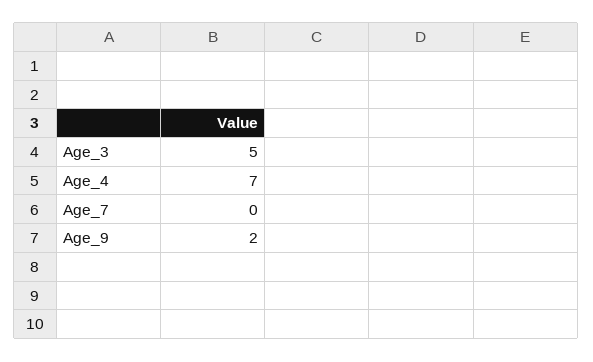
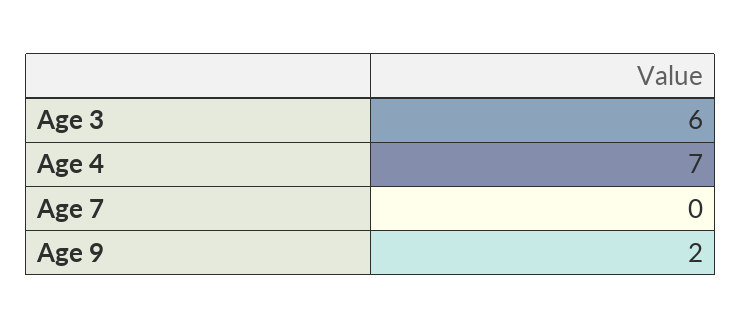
Age_3: 5 -> 6

